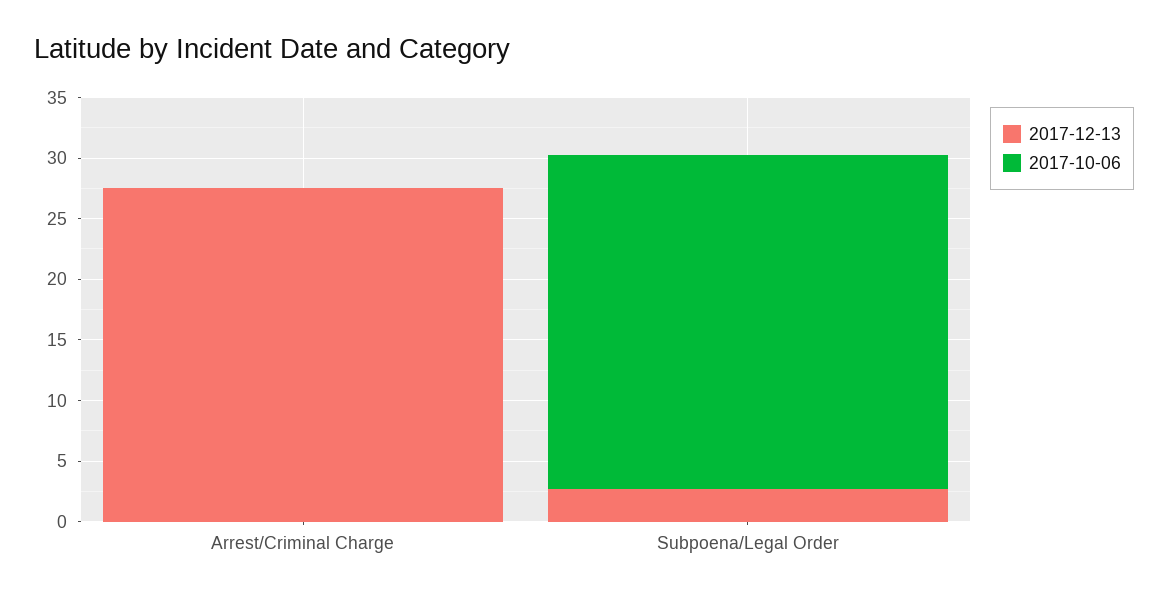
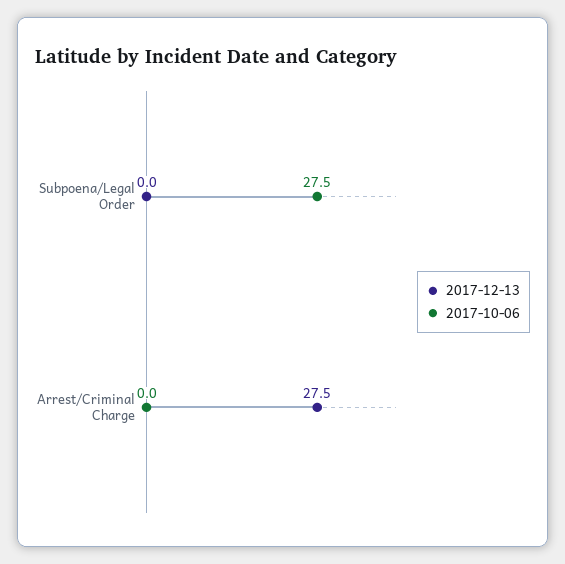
2017-12-13, Subpoena/Legal Order: 3 -> 0

